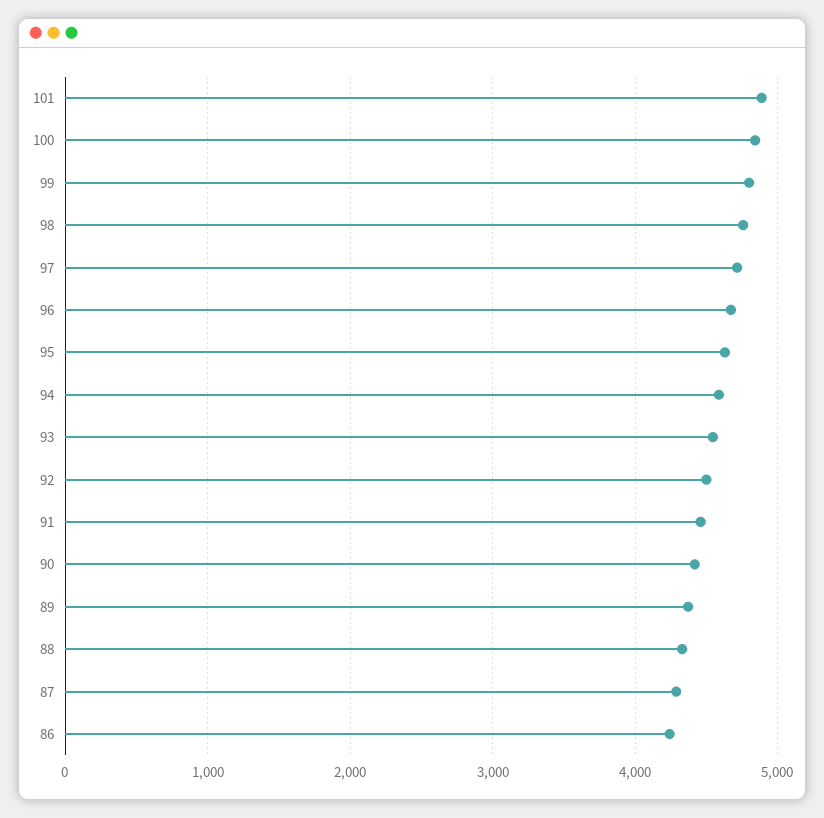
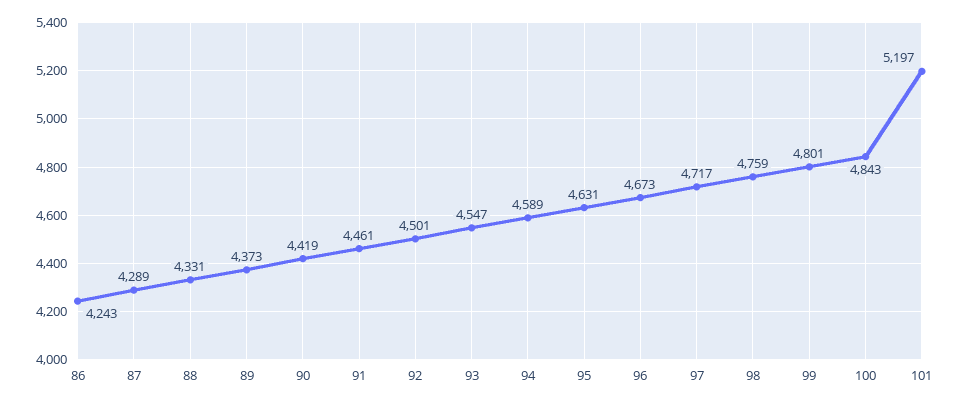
101: 4900 -> 5197

